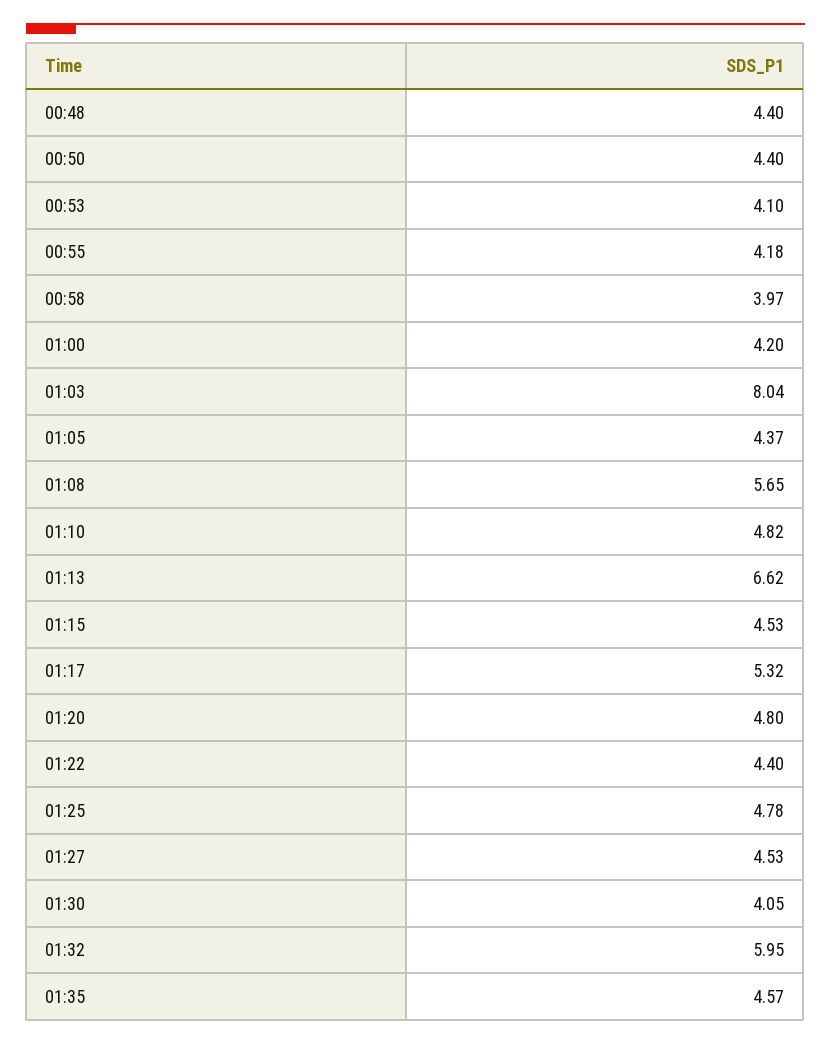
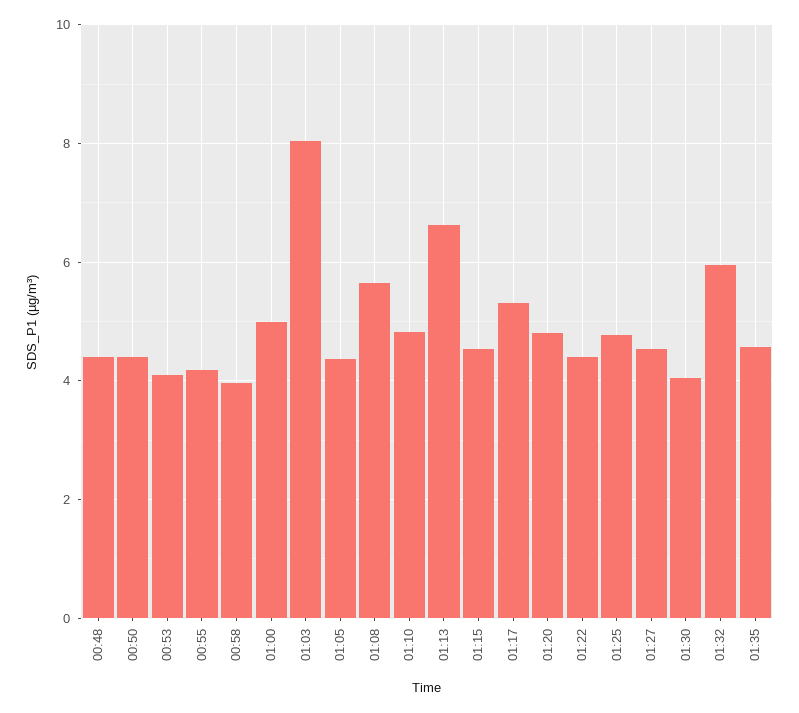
01:00: 4.2 -> 5

